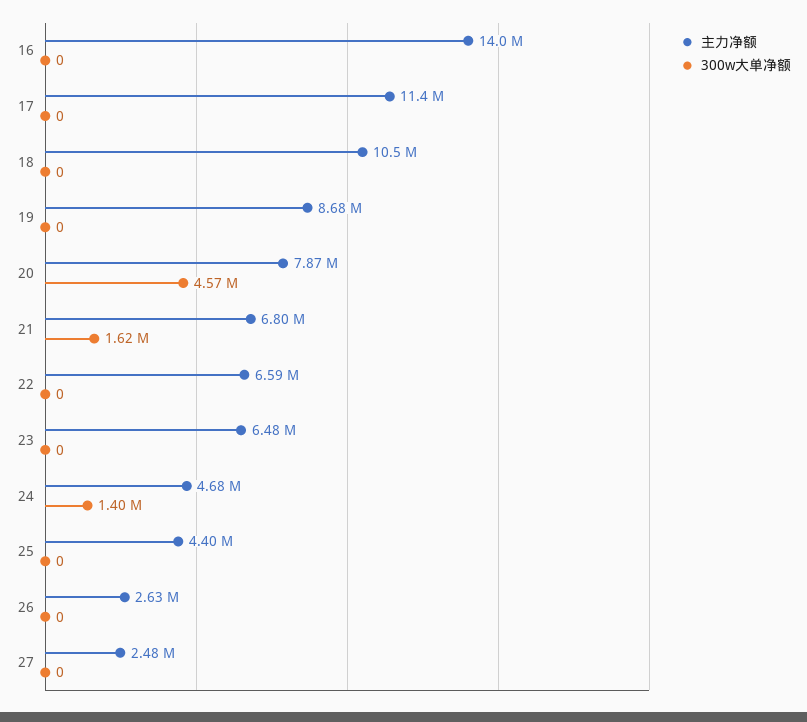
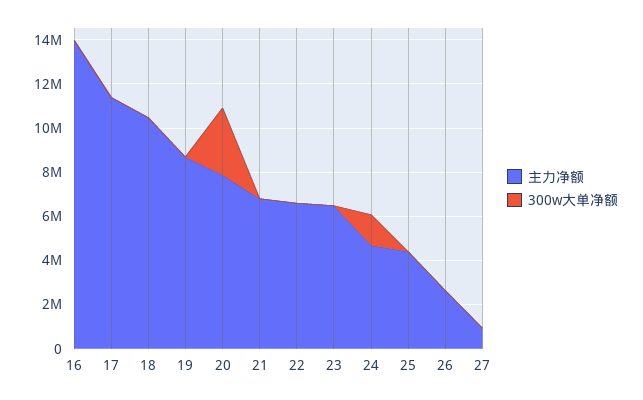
300w大单净额, 20: 4570000 -> 3000000
300w大单净额, 21: 1620000 -> 0
主力净额, 27: 2480000 -> 1000000

